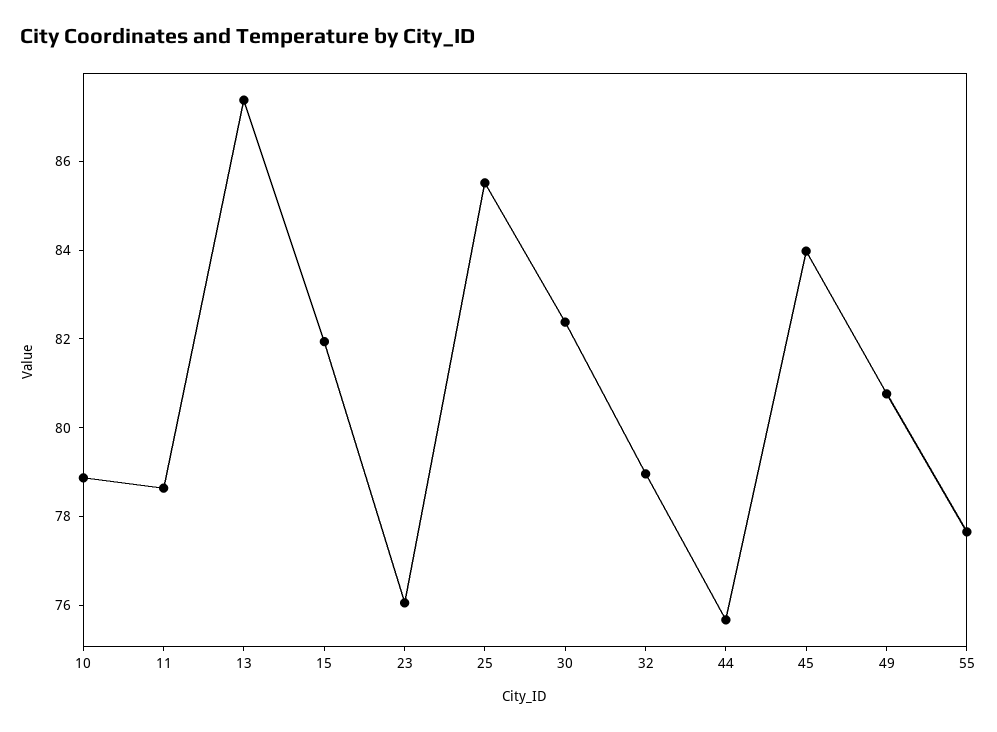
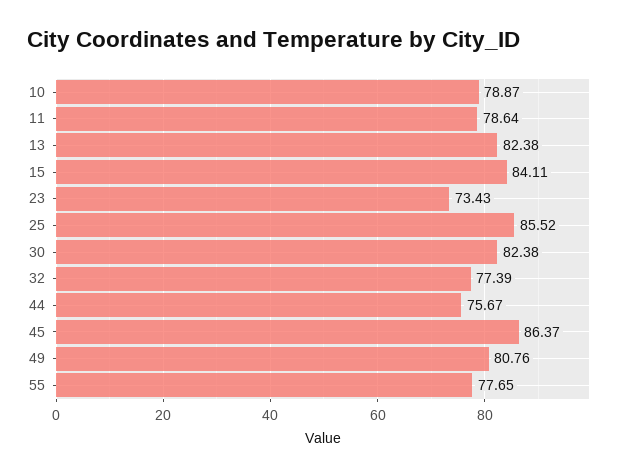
13: 87.5 -> 82.38
15: 82 -> 84.11
23: 76 -> 73.43
32: 79 -> 77.39
45: 84 -> 86.37

